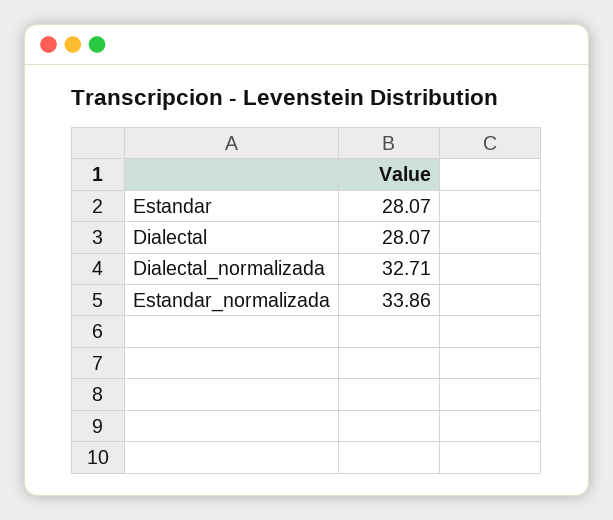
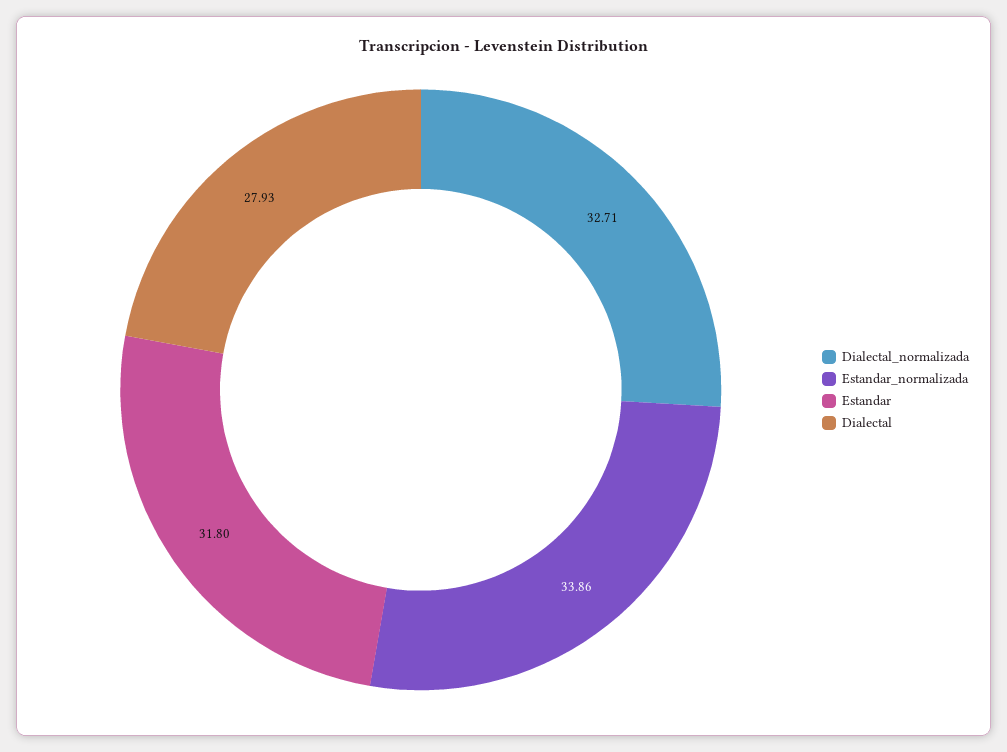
Estandar: 28.07 -> 31.8
Dialectal: 28.07 -> 27.93

